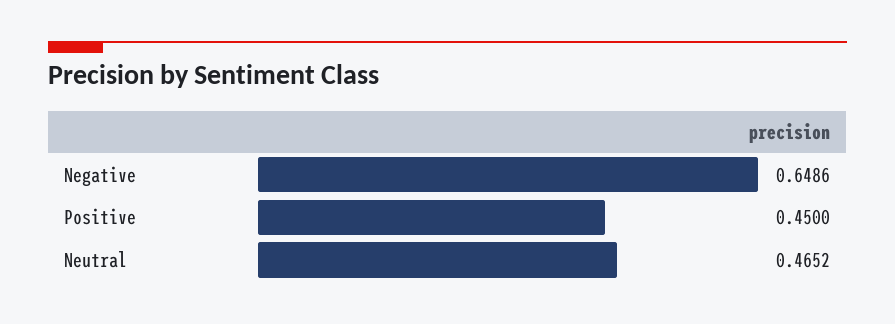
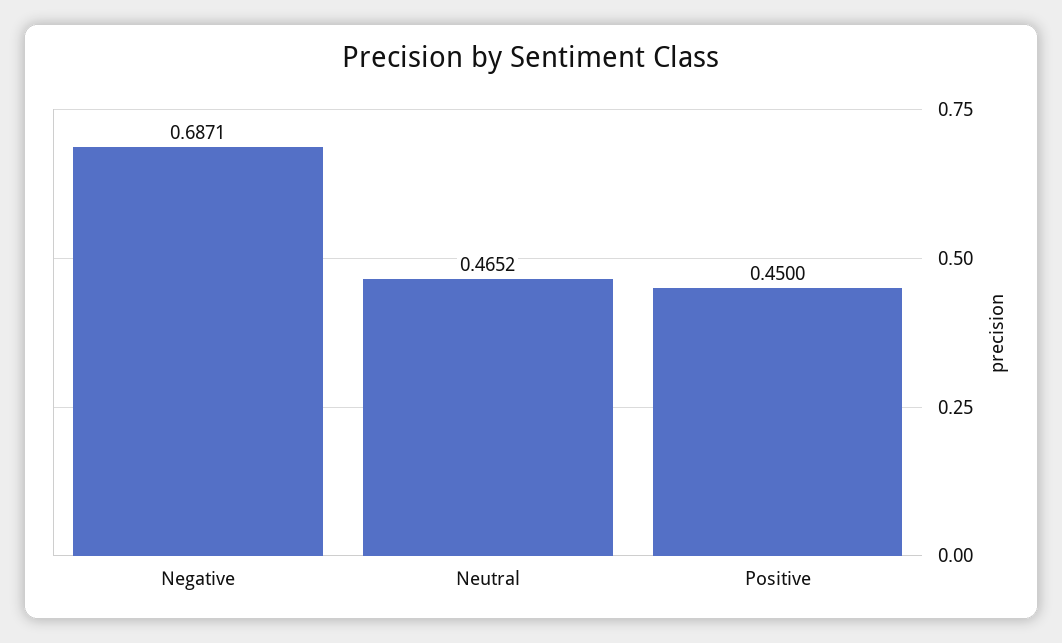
Negative: 0.6486 -> 0.6871

